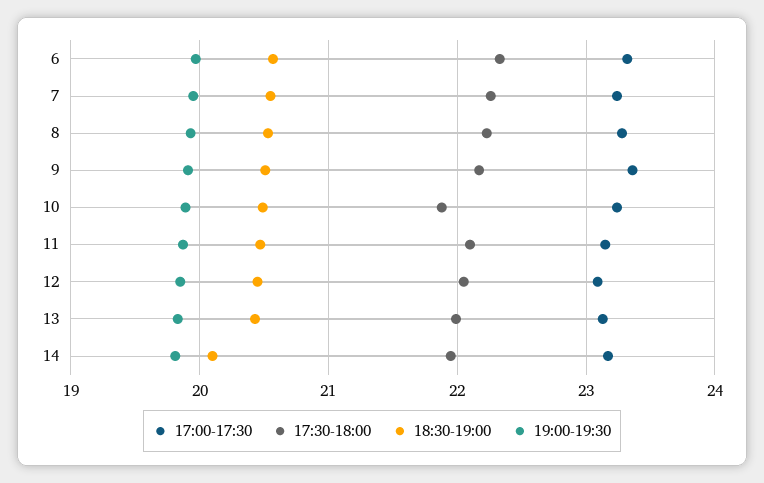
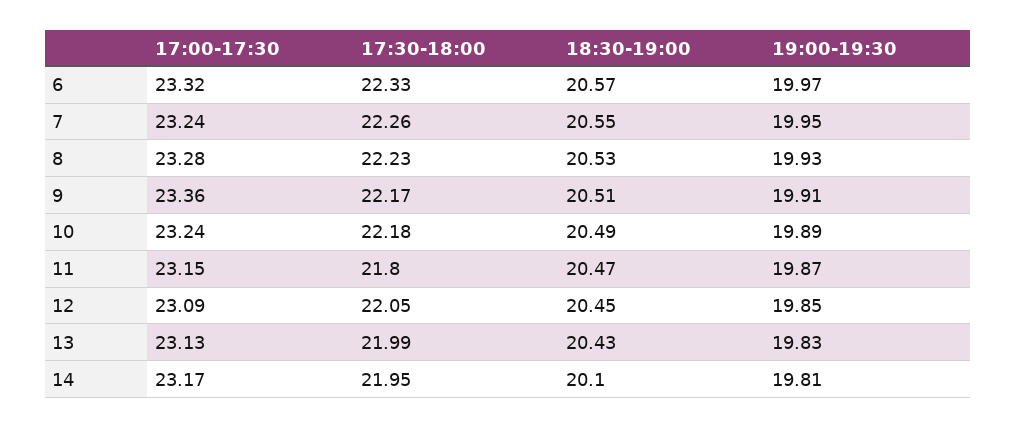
17:30-18:00, 10: 21.9 -> 22.18
17:30-18:00, 11: 22.1 -> 21.8

